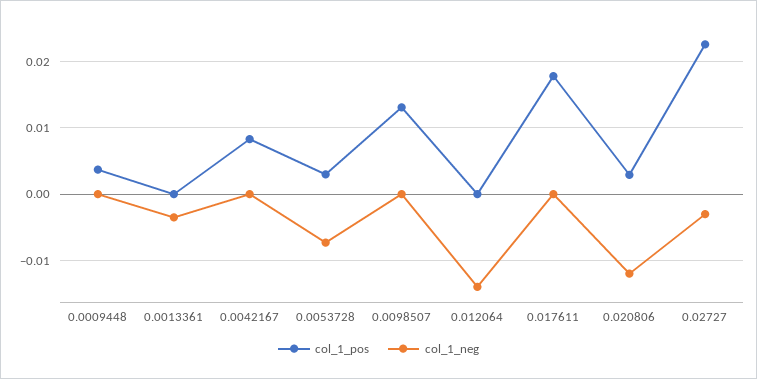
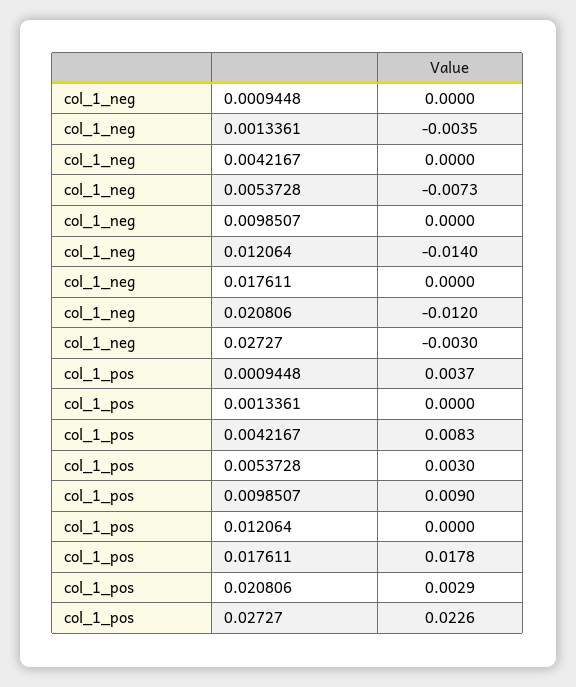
col_1_pos, 0.0098507: 0.013 -> 0.009

